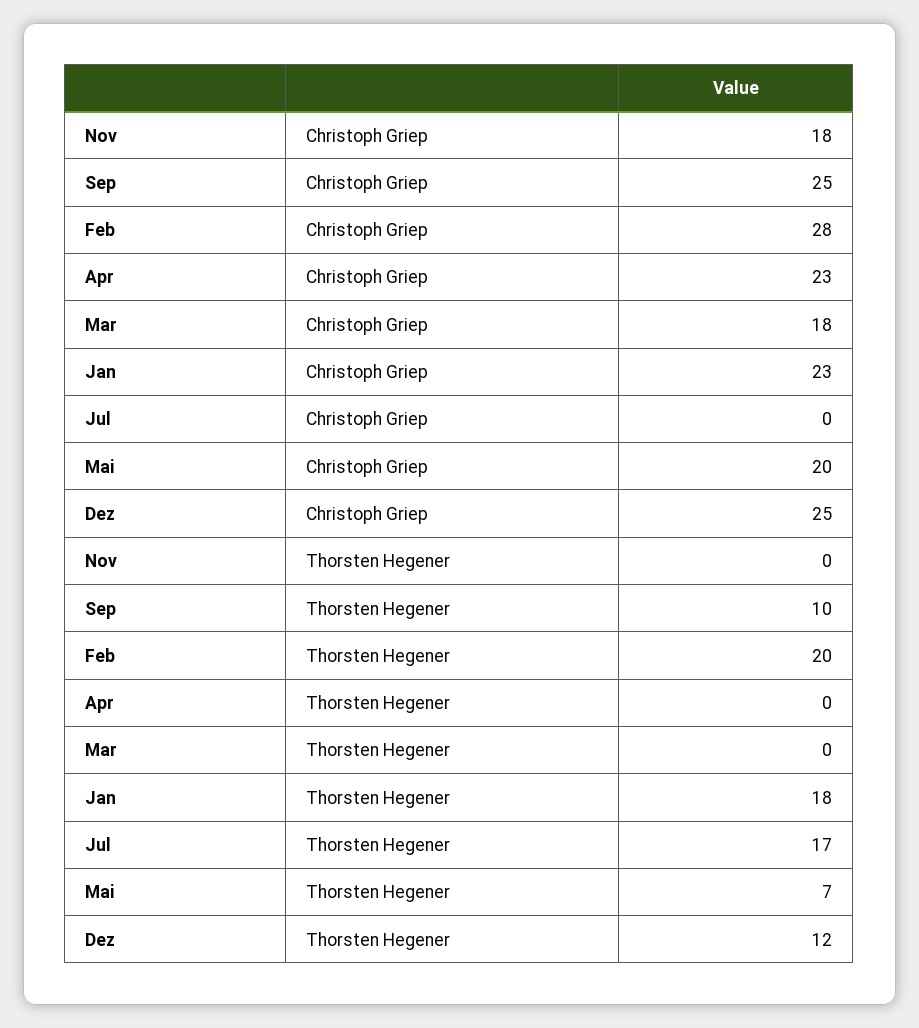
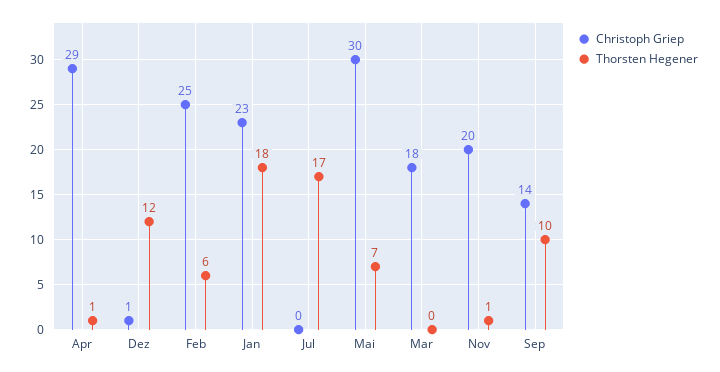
Christoph Griep, Nov: 18 -> 20
Christoph Griep, Sep: 25 -> 14
Christoph Griep, Feb: 28 -> 25
Christoph Griep, Apr: 23 -> 29
Christoph Griep, Mai: 20 -> 30
Christoph Griep, Dez: 25 -> 1
Thorsten Hegener, Nov: 0 -> 1
Thorsten Hegener, Feb: 20 -> 6
Thorsten Hegener, Apr: 0 -> 1

